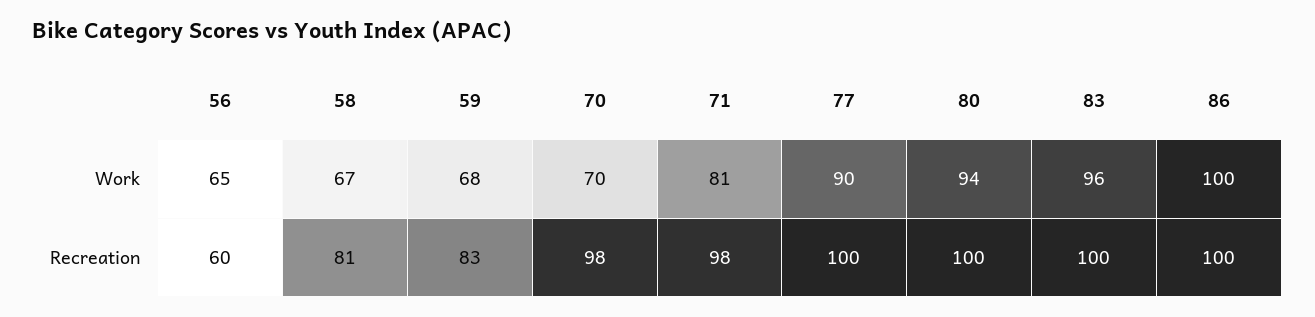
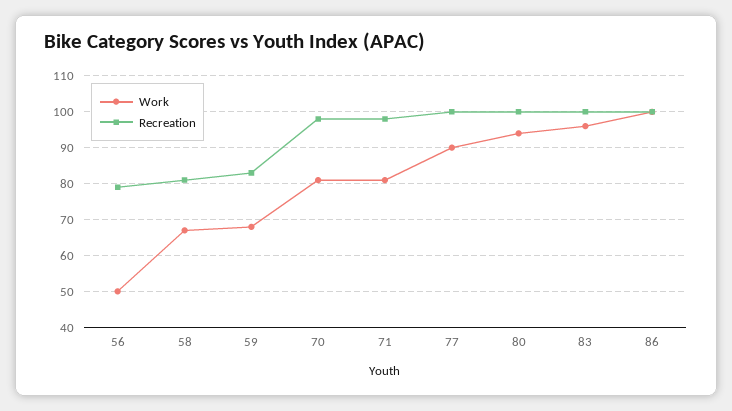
Work, 56: 65 -> 50
Work, 70: 70 -> 80
Recreation, 56: 60 -> 80

